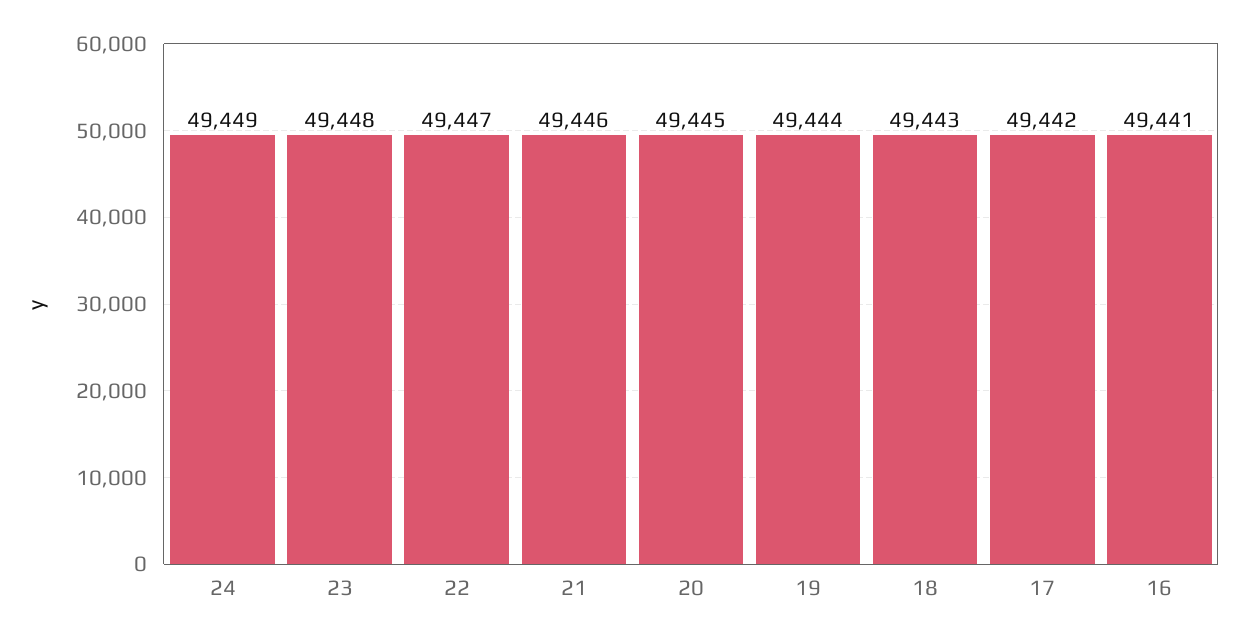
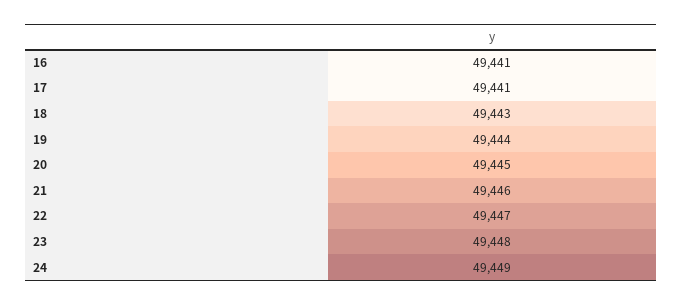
17: 49442 -> 49441

